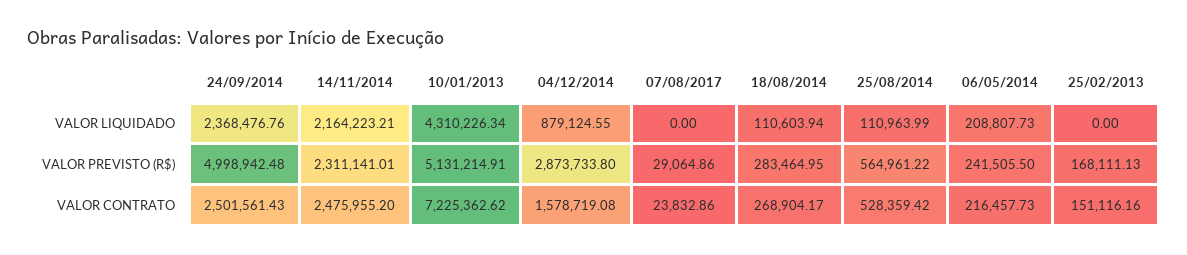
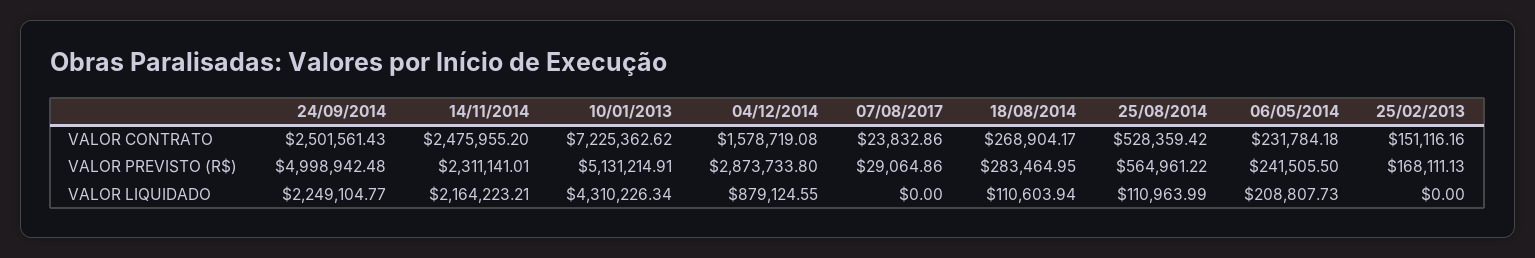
24/09/2014, VALOR LIQUIDADO: 2368476.76 -> 2249104.77
06/05/2014, VALOR CONTRATO: 216457.73 -> 231784.18

